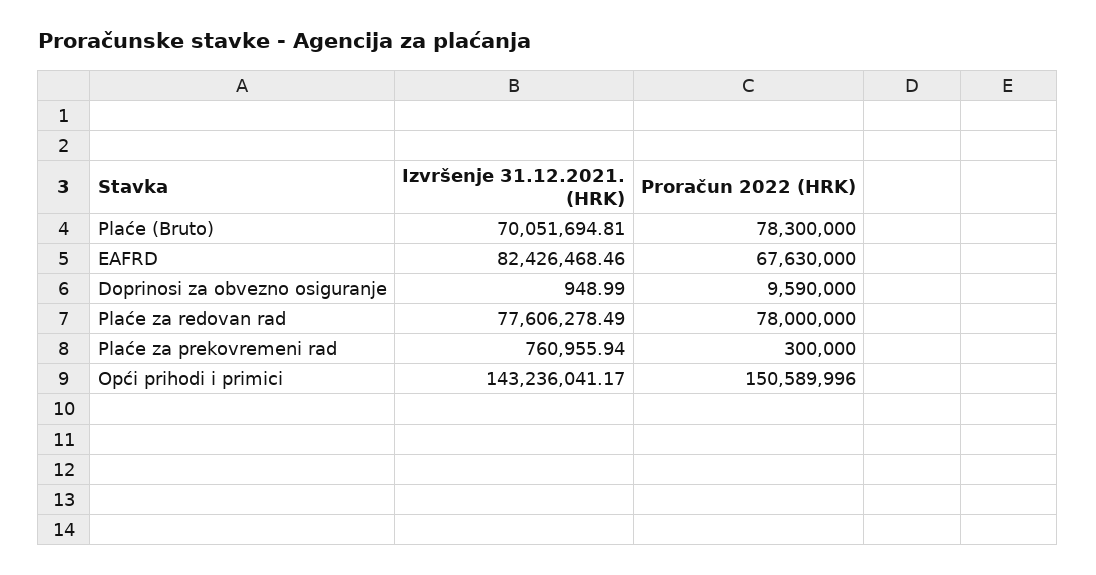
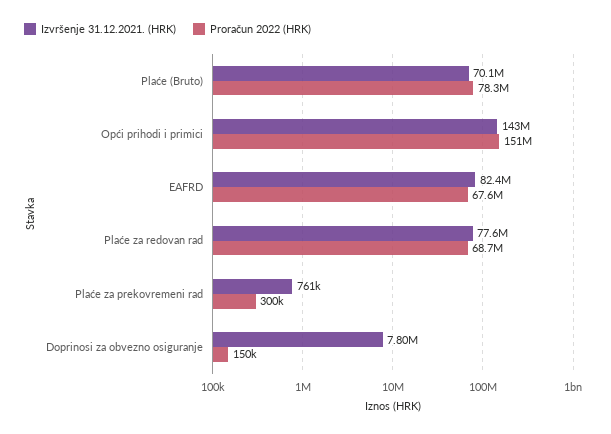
Izvršenje 31.12.2021. (HRK), Doprinosi za obvezno osiguranje: 948.99 -> 7800000
Proračun 2022 (HRK), Doprinosi za obvezno osiguranje: 9590000 -> 150000
Proračun 2022 (HRK), Plaće za redovan rad: 78000000 -> 68700000

